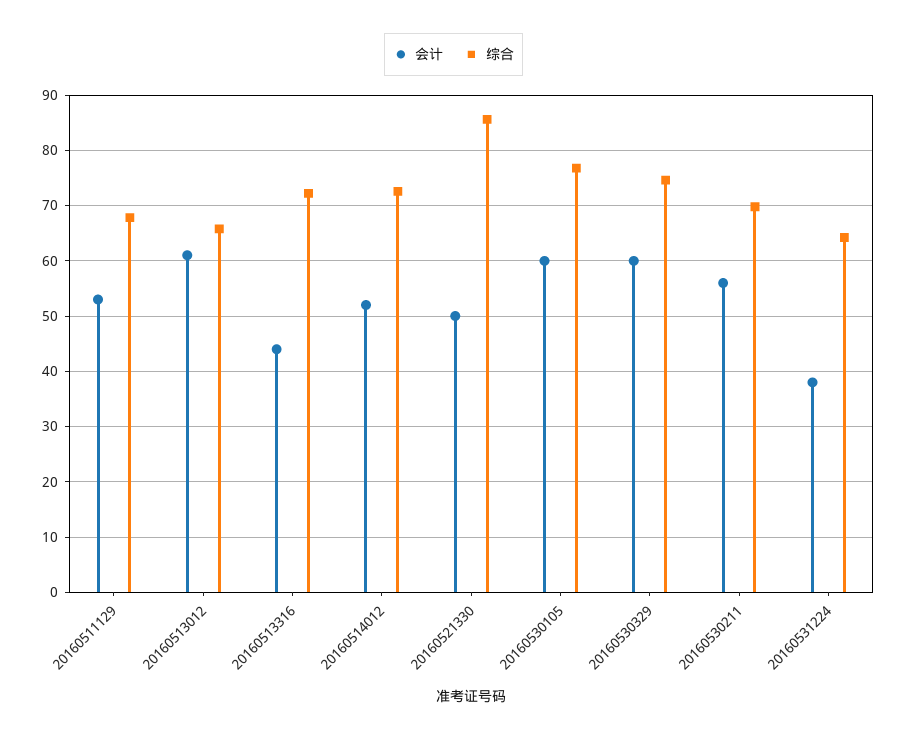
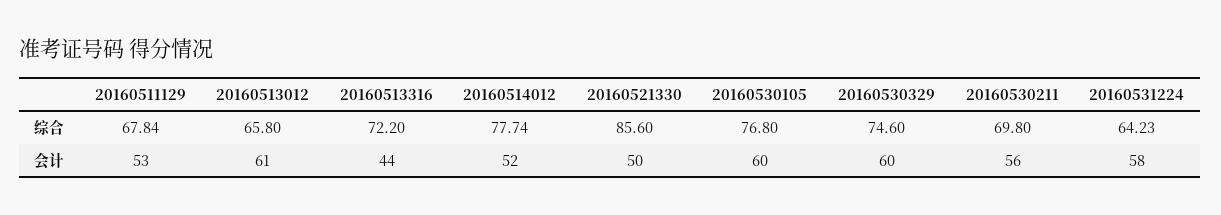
综合, 20160514012: 72 -> 77.74
会计, 20160531224: 38 -> 58

